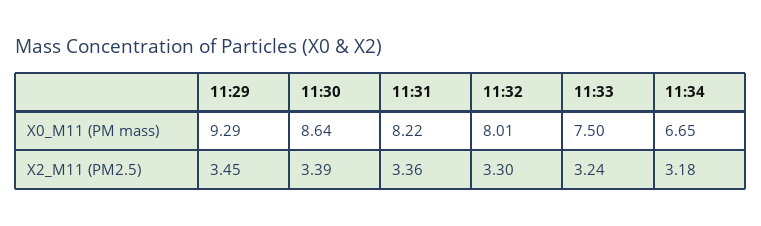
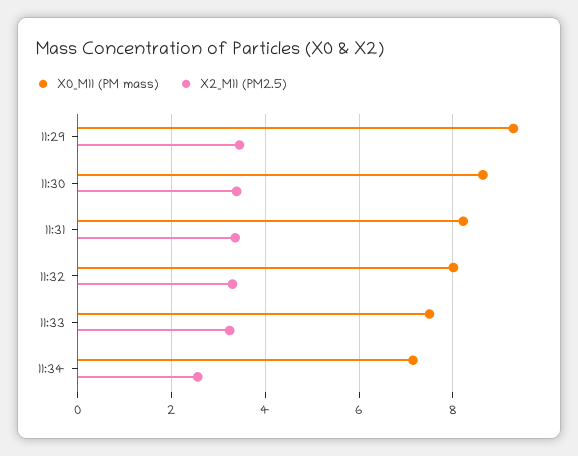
X0_M11 (PM mass), 11:34: 6.65 -> 7.2
X2_M11 (PM2.5), 11:34: 3.18 -> 2.6

